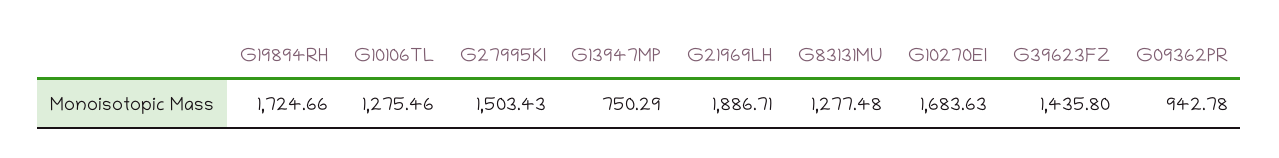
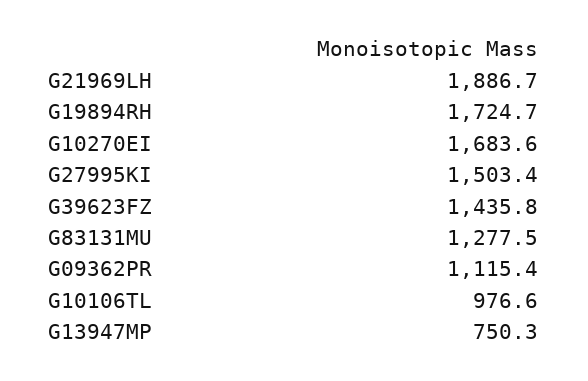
G10106TL: 1275.46 -> 976.6
G09362PR: 942.78 -> 1115.4

